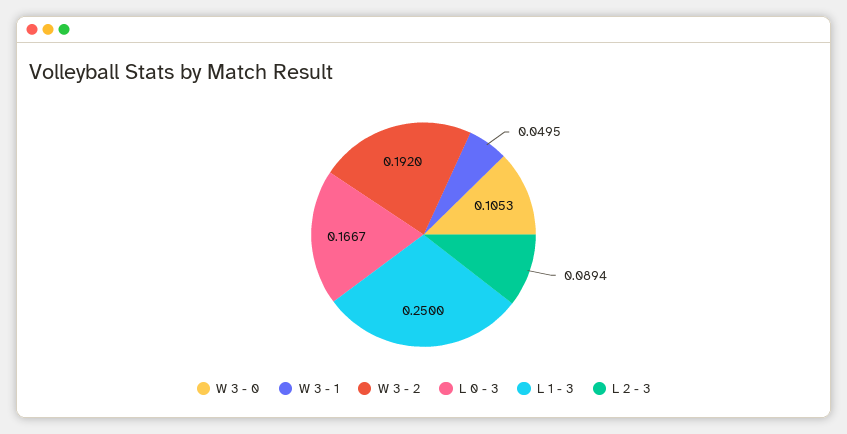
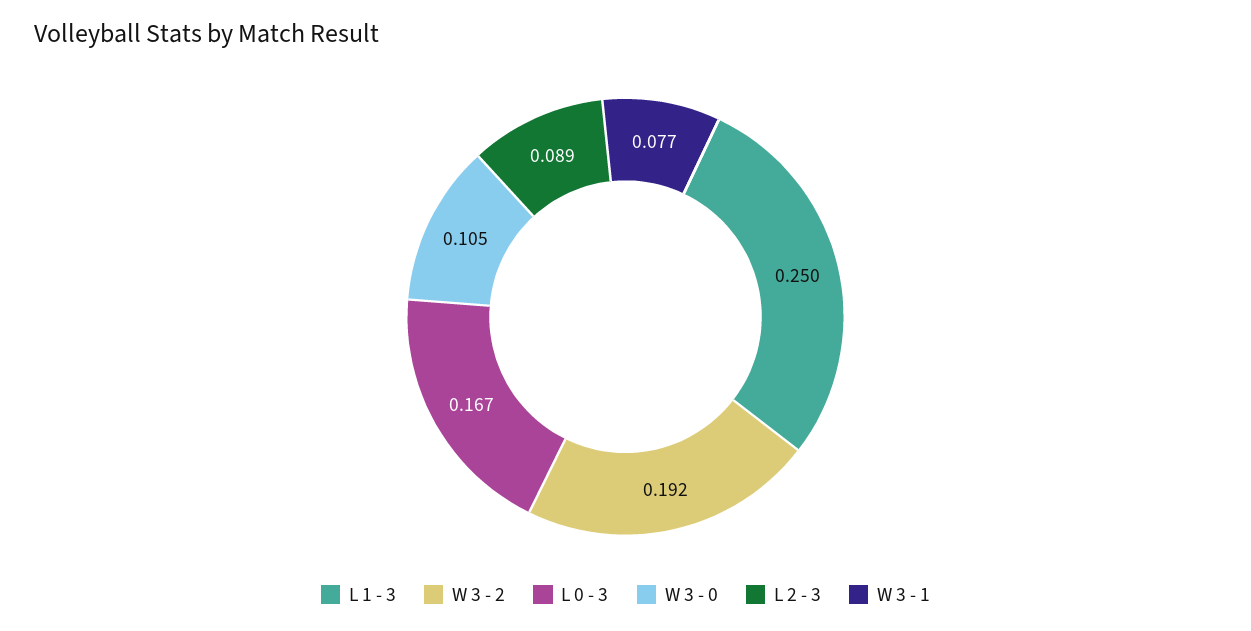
W 3 - 1: 0.0495 -> 0.077

